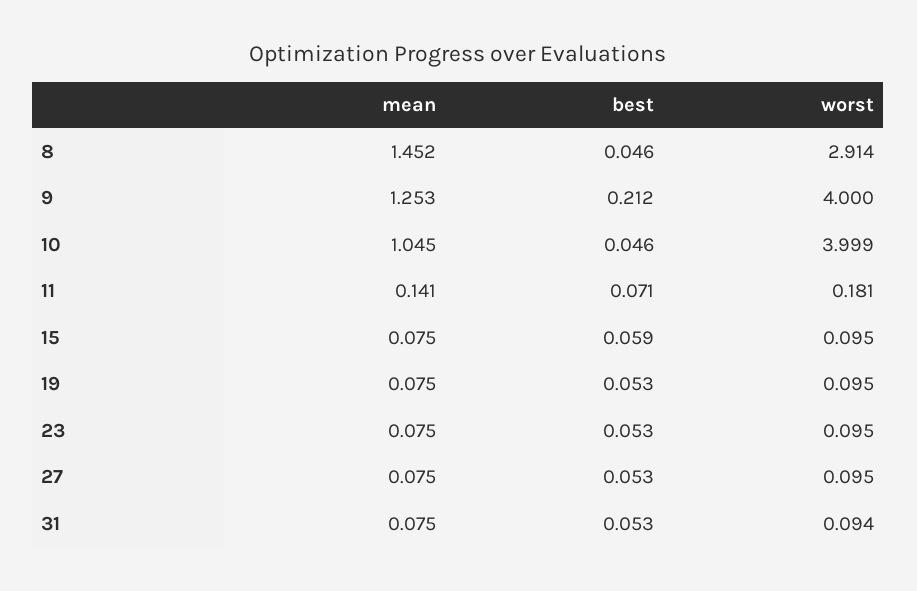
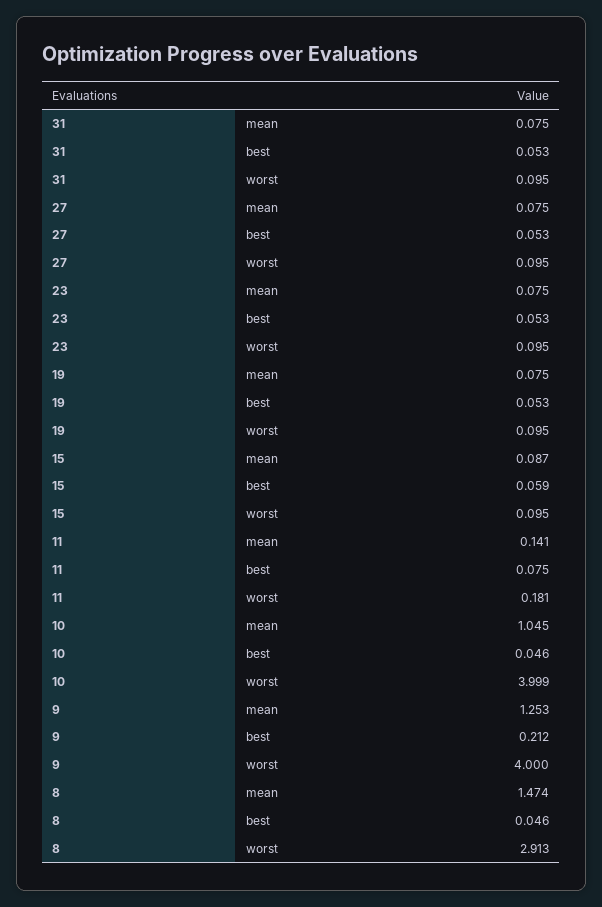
mean, 8: 1.452 -> 1.474
worst, 8: 2.914 -> 2.913
best, 11: 0.071 -> 0.075
mean, 15: 0.075 -> 0.087
worst, 31: 0.094 -> 0.095

